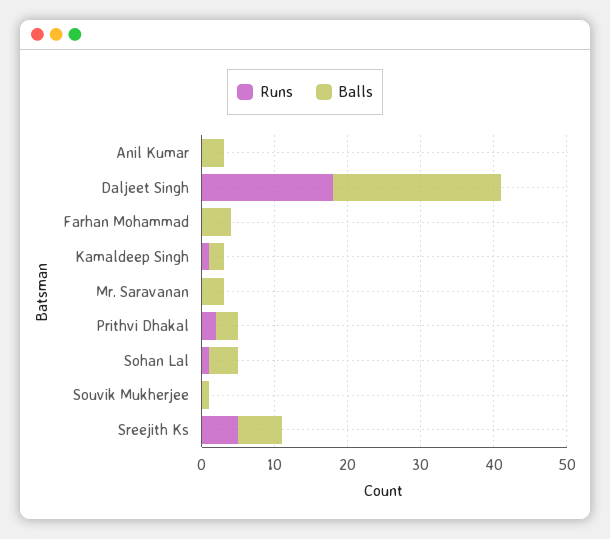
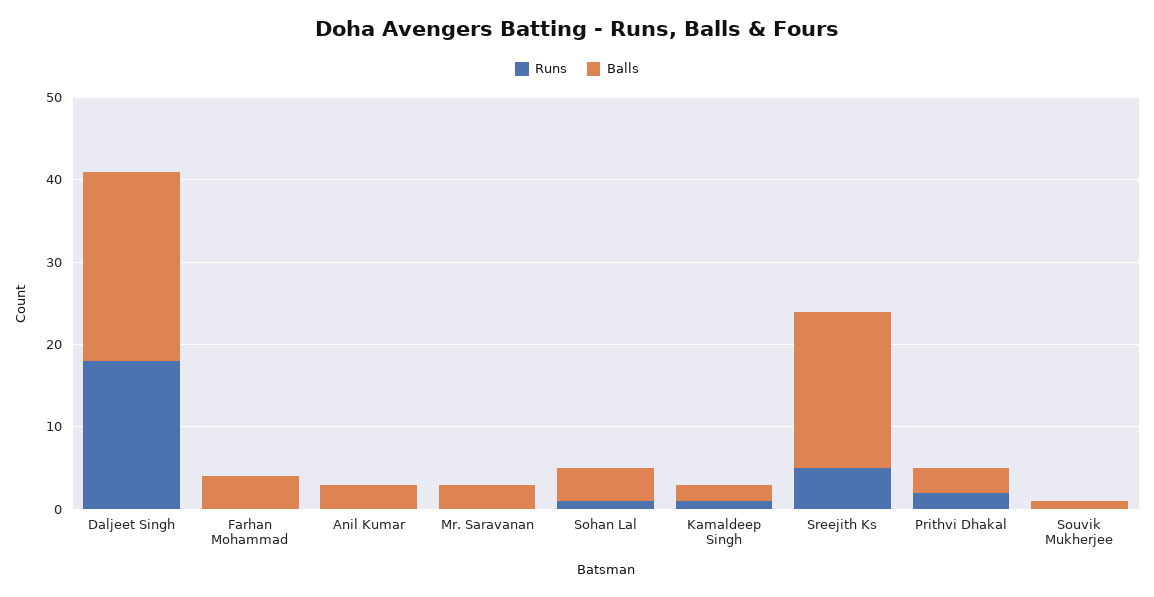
Balls, Sreejith Ks: 5 -> 19

